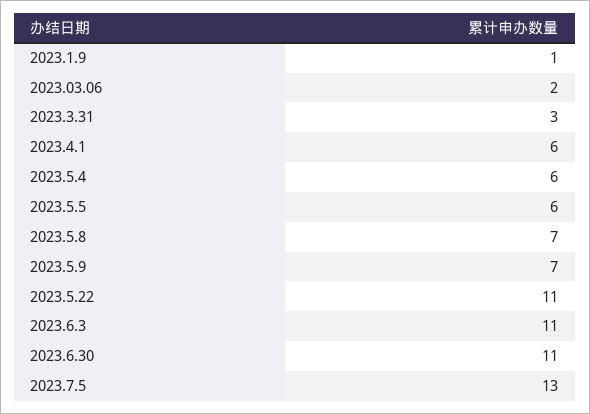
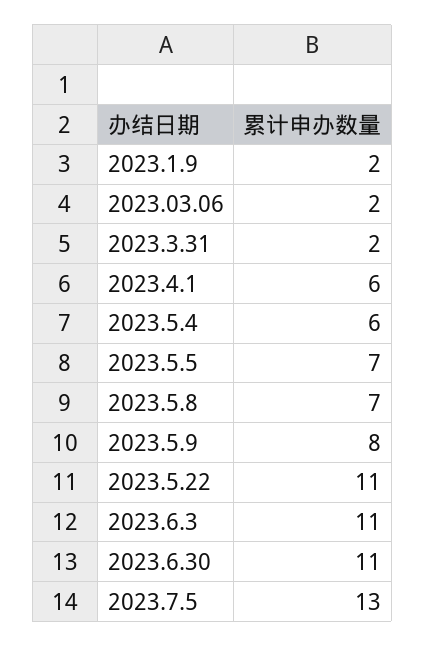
2023.1.9: 1 -> 2
2023.3.31: 3 -> 2
2023.5.5: 6 -> 7
2023.5.9: 7 -> 8

